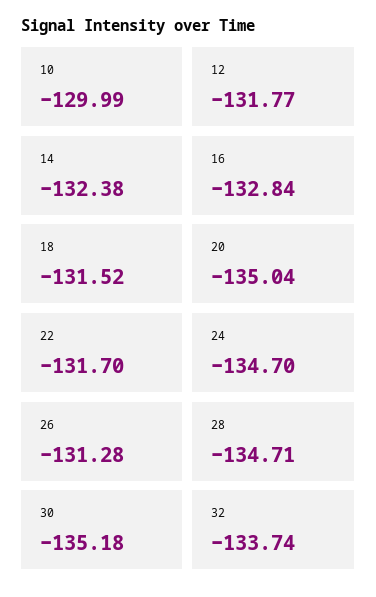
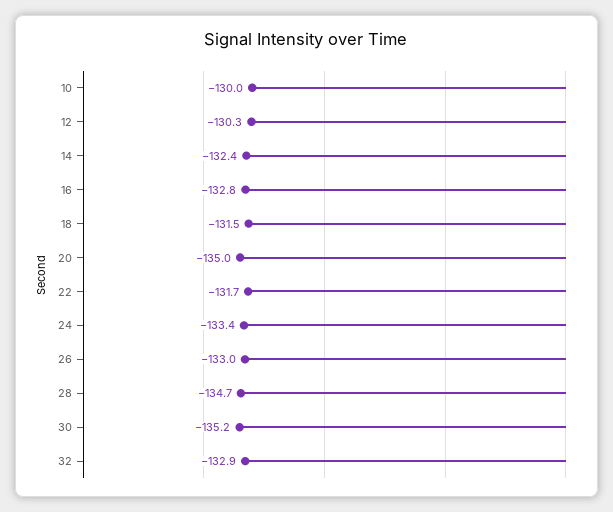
12: -131.77 -> -130.3
24: -134.7 -> -133.4
26: -131.28 -> -133
32: -133.74 -> -132.9

